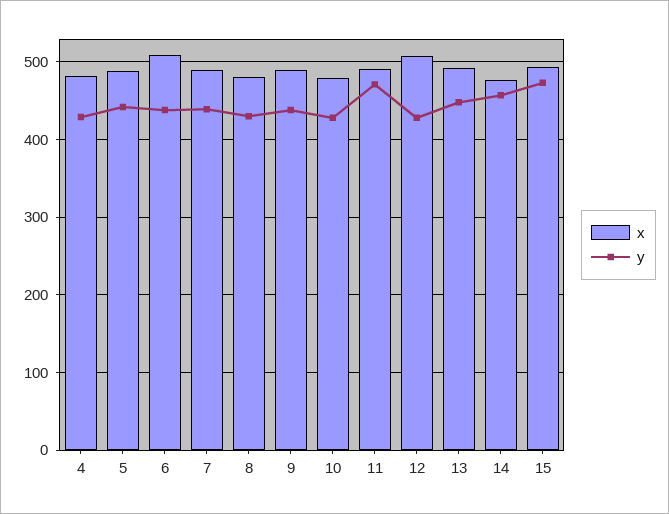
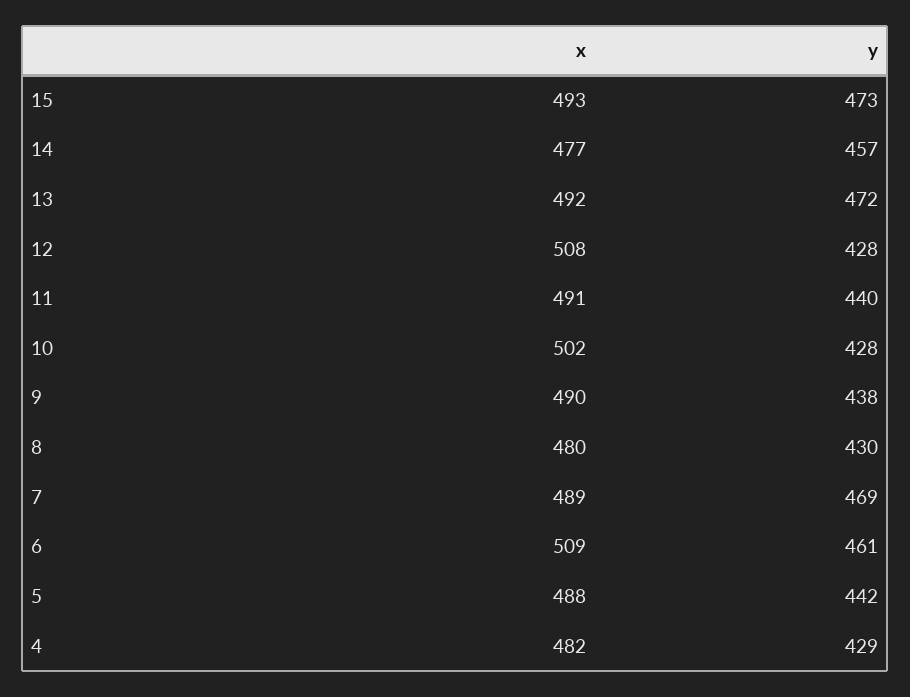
y, 6: 440 -> 461
y, 7: 440 -> 469
x, 10: 480 -> 502
y, 11: 470 -> 440
y, 13: 450 -> 472

